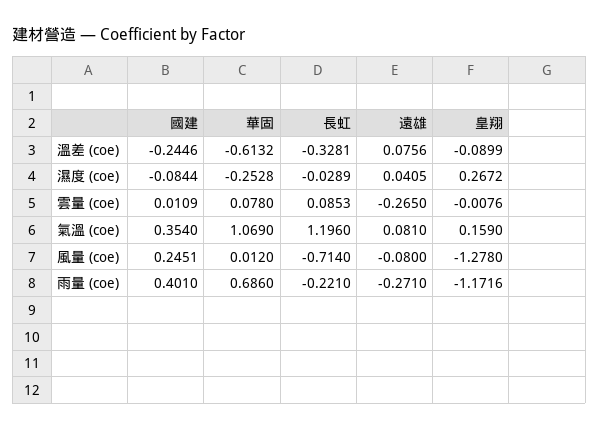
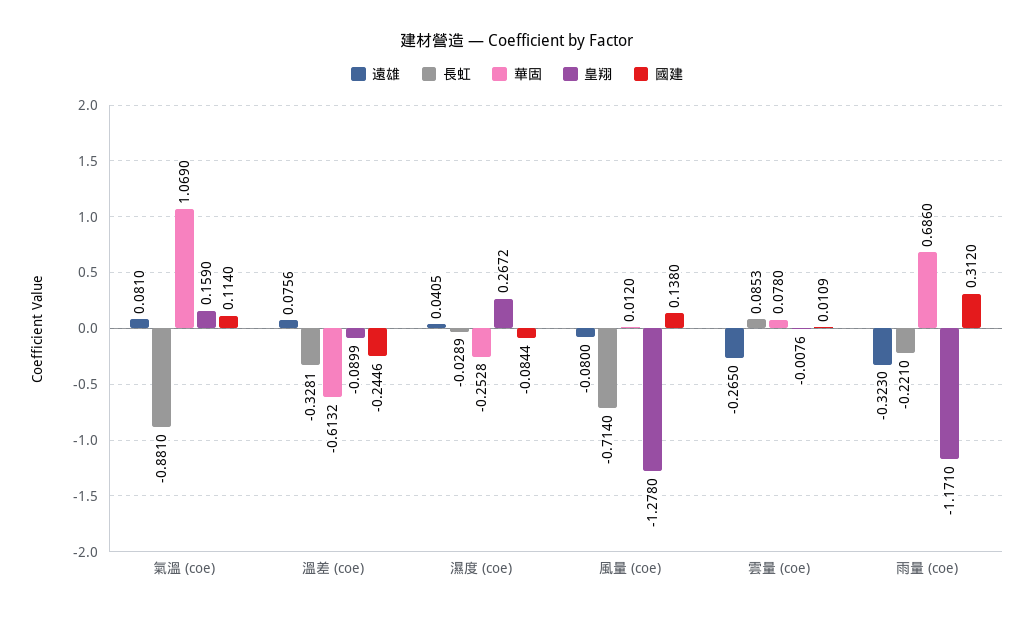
國建, 氣溫 (coe): 0.354 -> 0.114
長虹, 氣溫 (coe): 1.196 -> -0.881
國建, 風量 (coe): 0.2451 -> 0.138
國建, 雨量 (coe): 0.401 -> 0.312
遠雄, 雨量 (coe): -0.271 -> -0.323
皇翔, 雨量 (coe): -1.1716 -> -1.171

